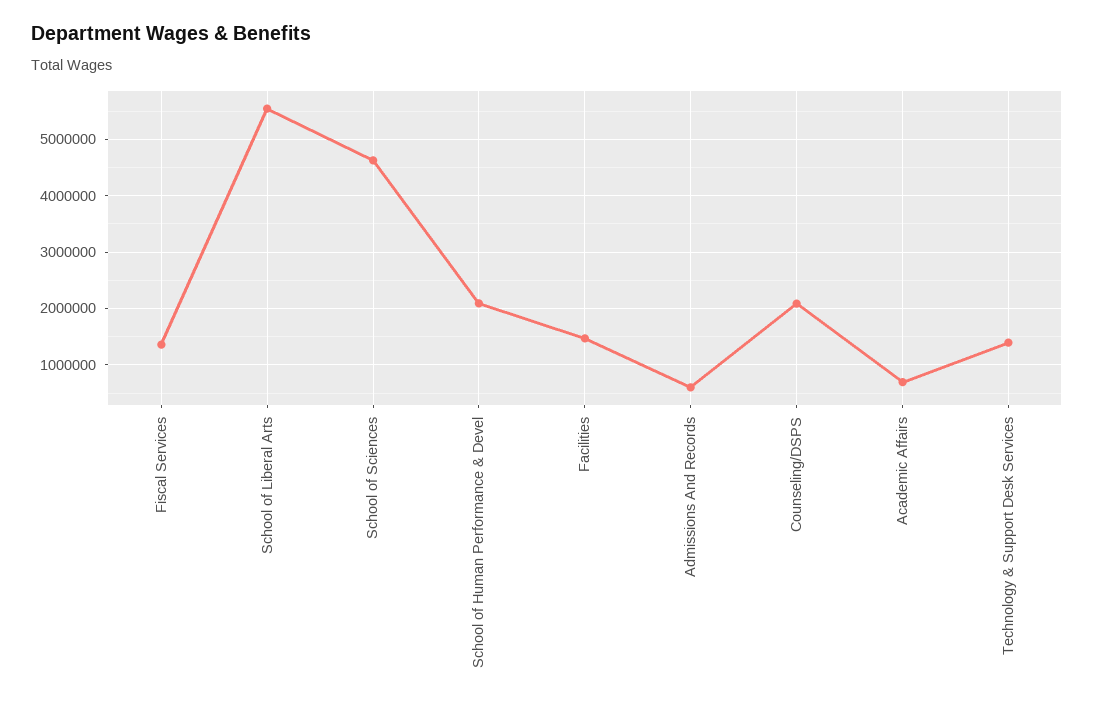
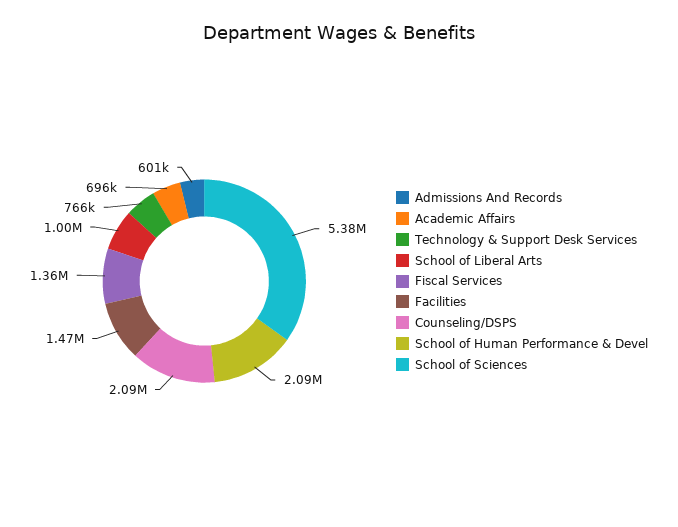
School of Liberal Arts: 5600000 -> 1000000
School of Sciences: 4600000 -> 5380000
Technology & Support Desk Services: 1400000 -> 766000

